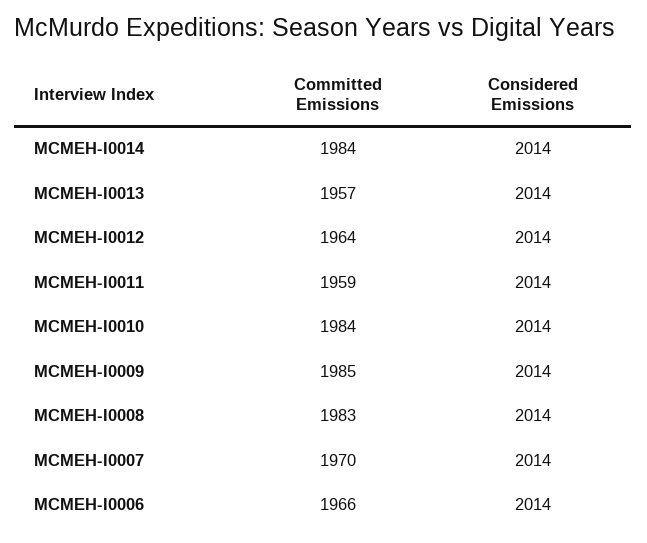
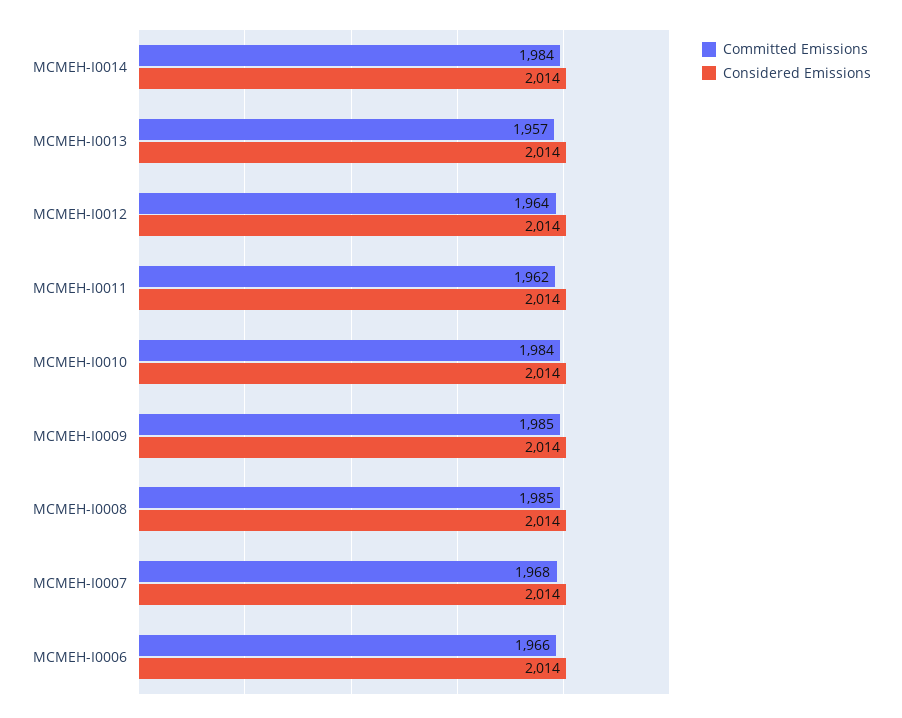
Committed Emissions, MCMEH-I0011: 1959 -> 1962
Committed Emissions, MCMEH-I0008: 1983 -> 1985
Committed Emissions, MCMEH-I0007: 1970 -> 1968

